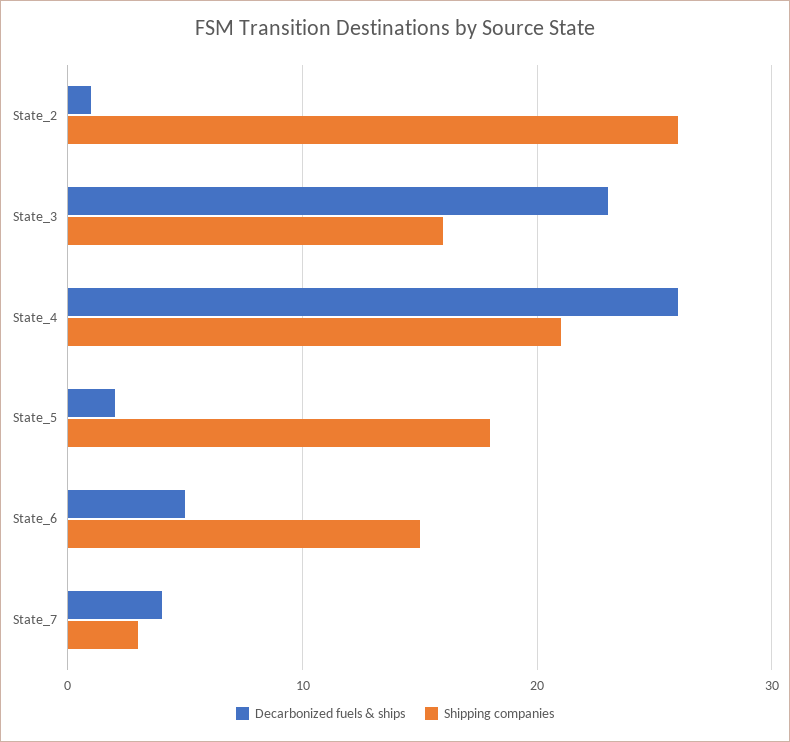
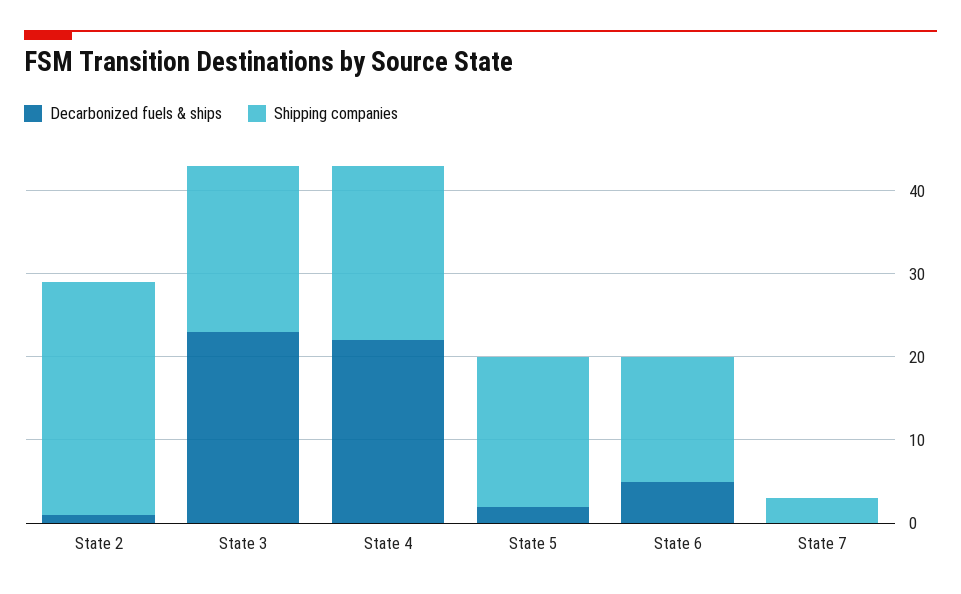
Shipping companies, State_2: 26 -> 28
Shipping companies, State_3: 16 -> 20
Decarbonized fuels & ships, State_4: 26 -> 22
Decarbonized fuels & ships, State_7: 4 -> 0

